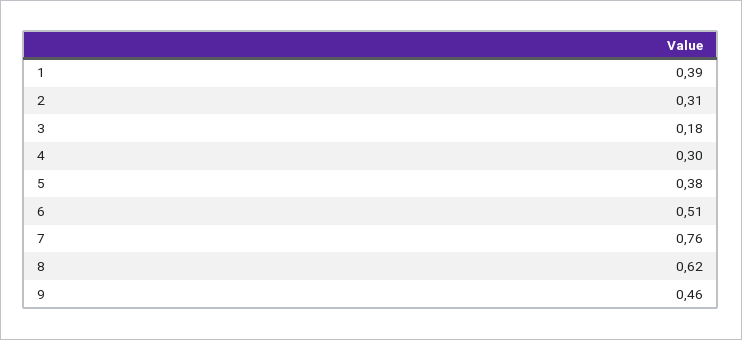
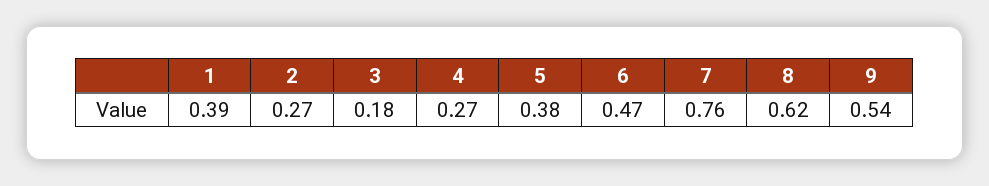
2: 0.31 -> 0.27
4: 0.3 -> 0.27
6: 0.51 -> 0.47
9: 0.46 -> 0.54

